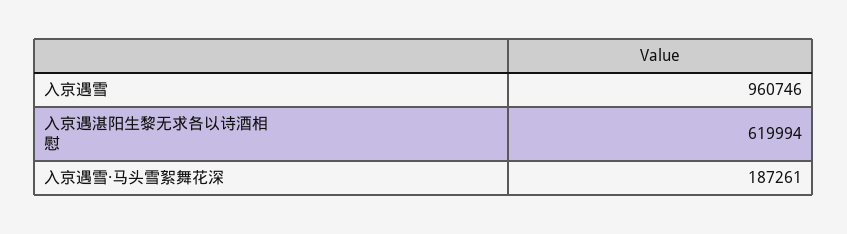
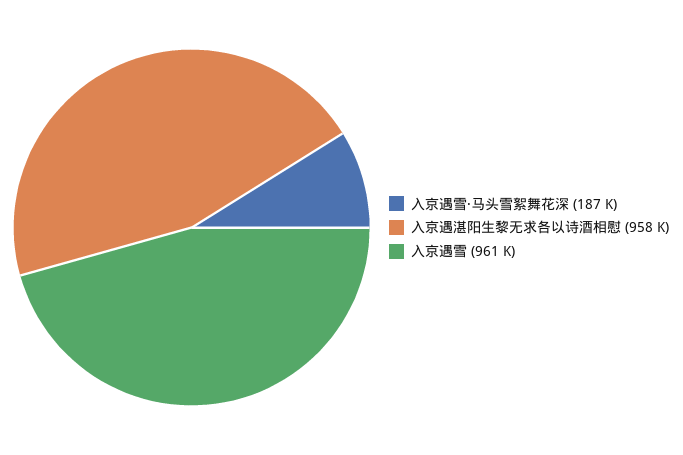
入京遇湛阳生黎无求各以诗酒相慰: 619994 -> 958000

